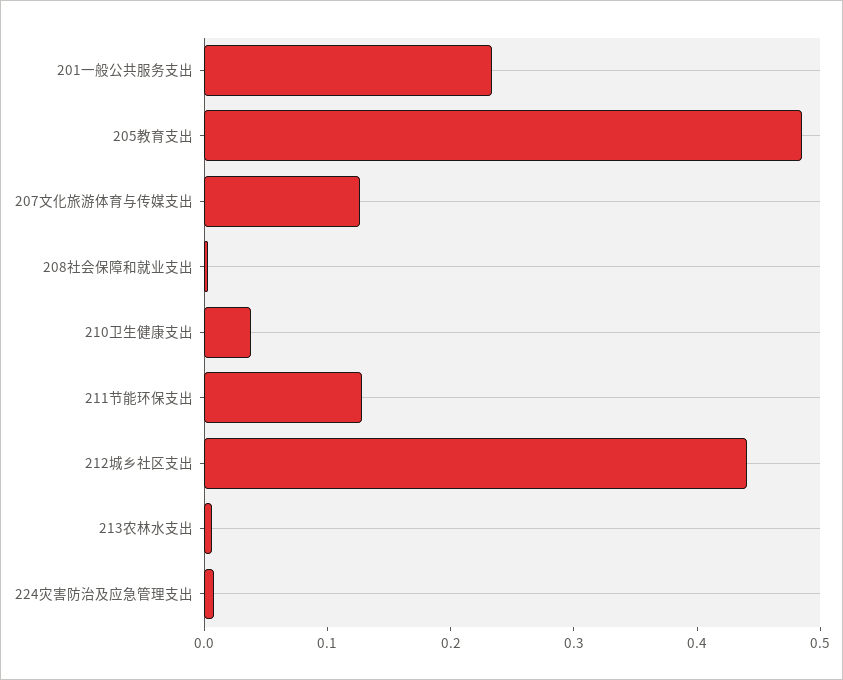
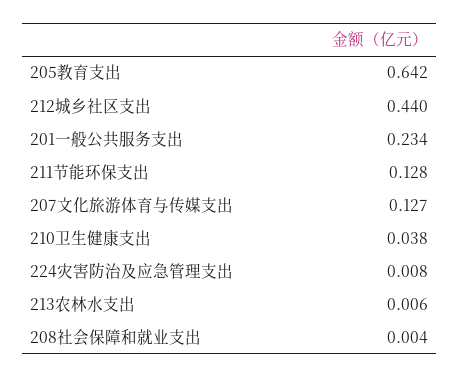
205教育支出: 0.48 -> 0.642

